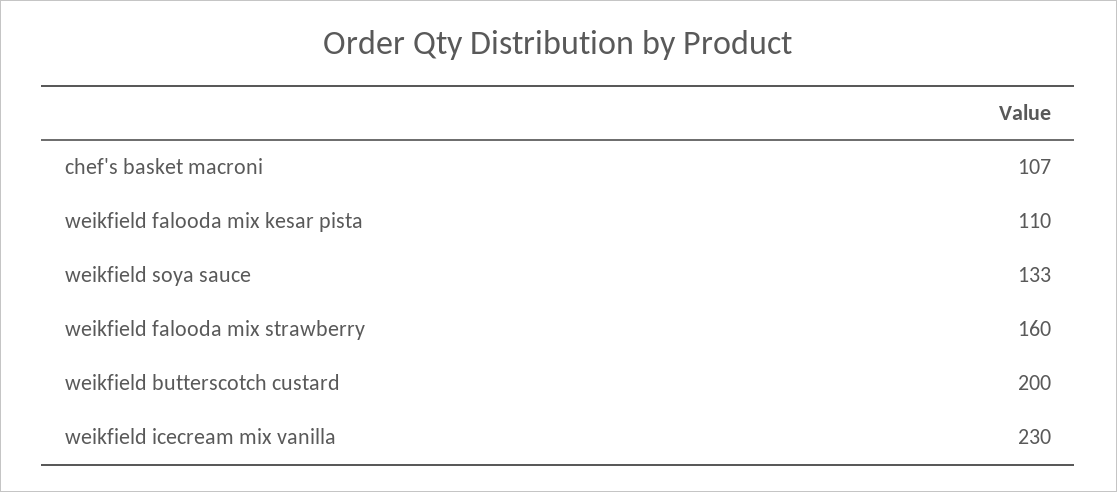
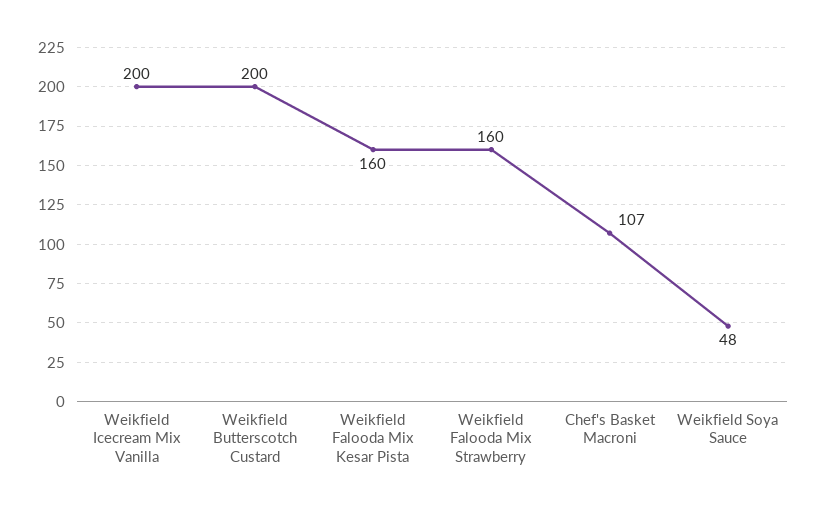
weikfield falooda mix kesar pista: 110 -> 160
weikfield soya sauce: 133 -> 48
weikfield icecream mix vanilla: 230 -> 200

